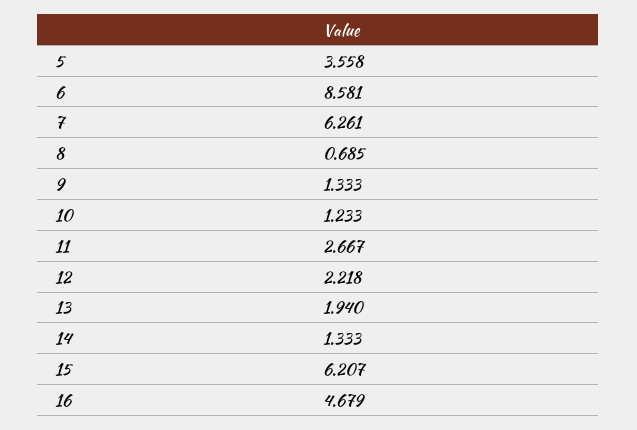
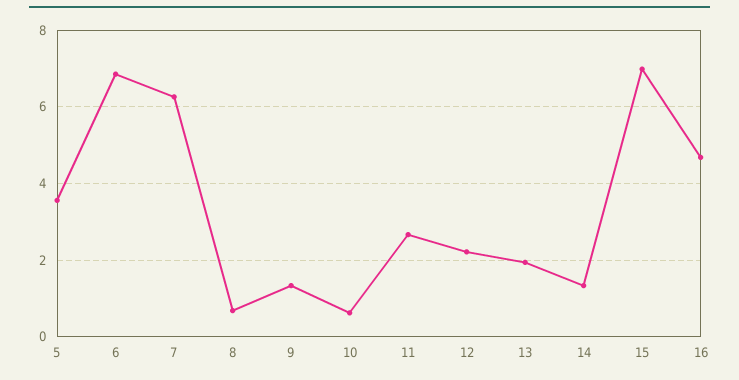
6: 8.581 -> 6.8
10: 1.233 -> 0.6
15: 6.207 -> 7

